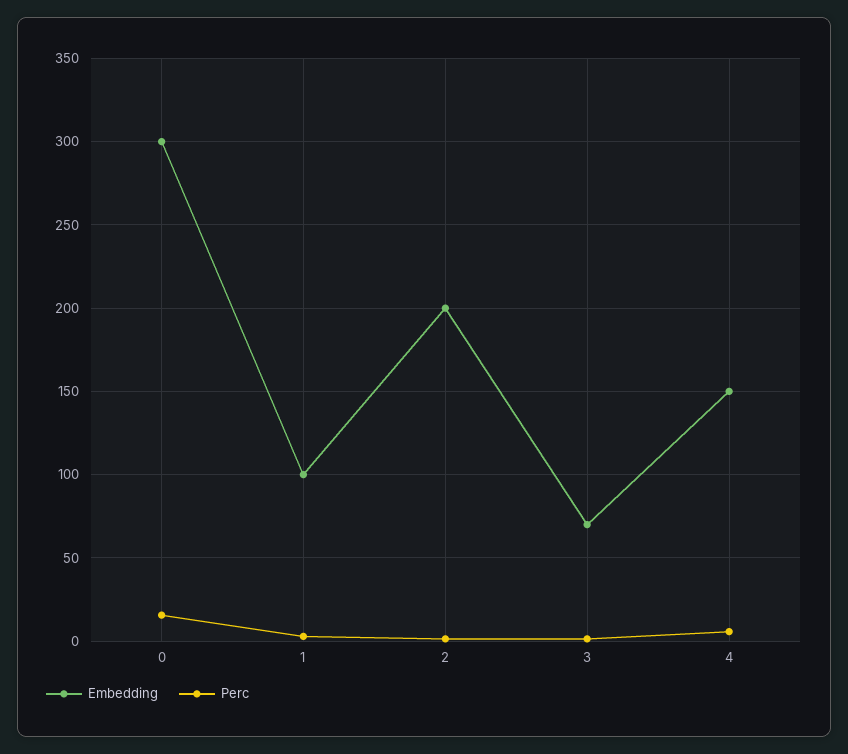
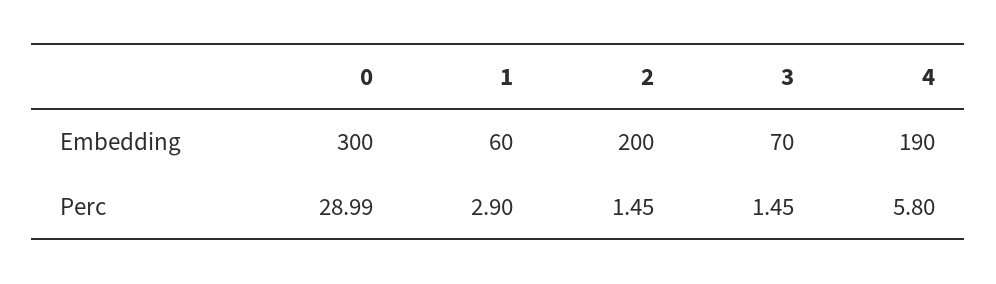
Perc, 0: 15 -> 28.99
Embedding, 1: 100 -> 60
Embedding, 4: 150 -> 190

